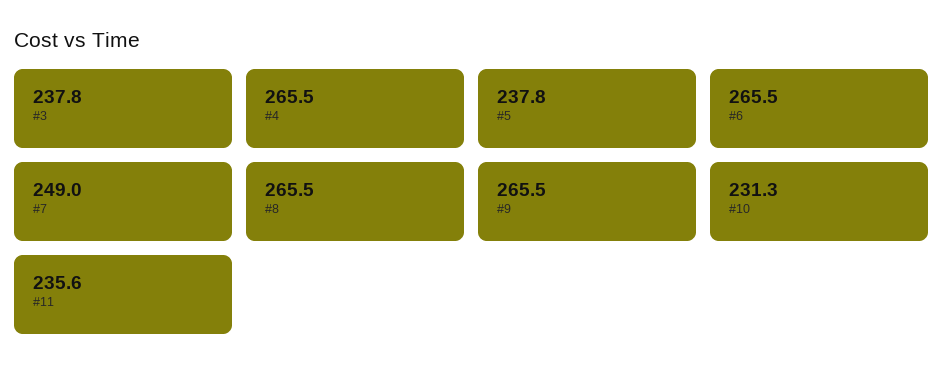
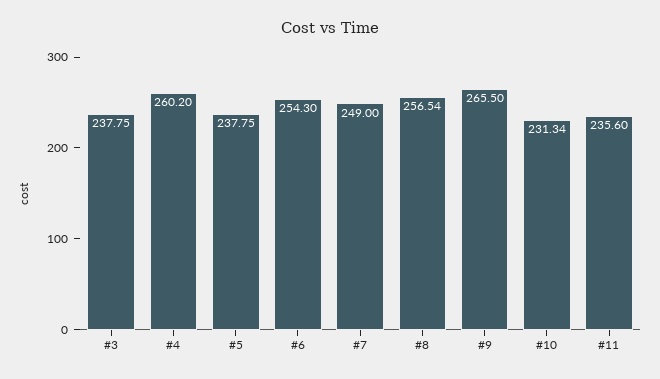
#4: 265.5 -> 260.2
#6: 265.5 -> 254.3
#8: 265.5 -> 256.54

